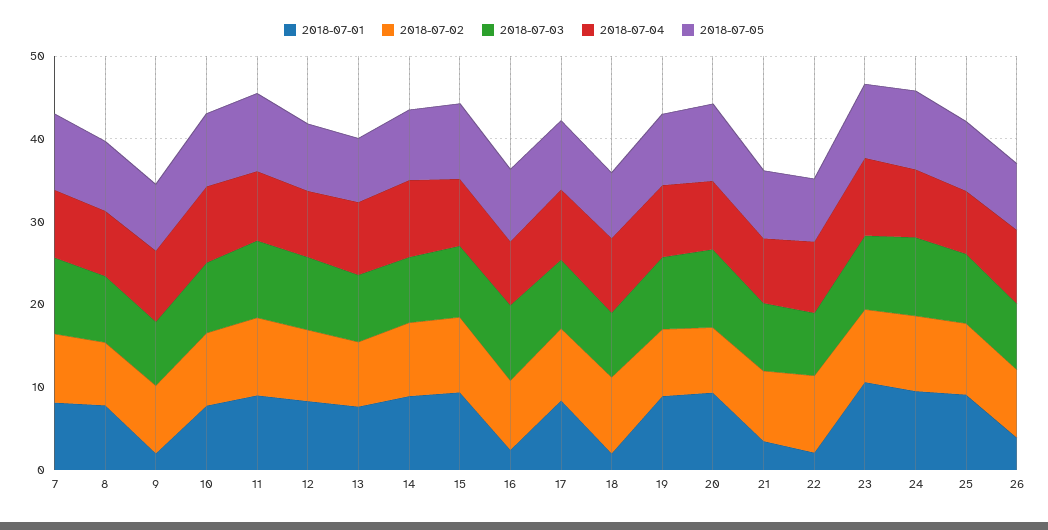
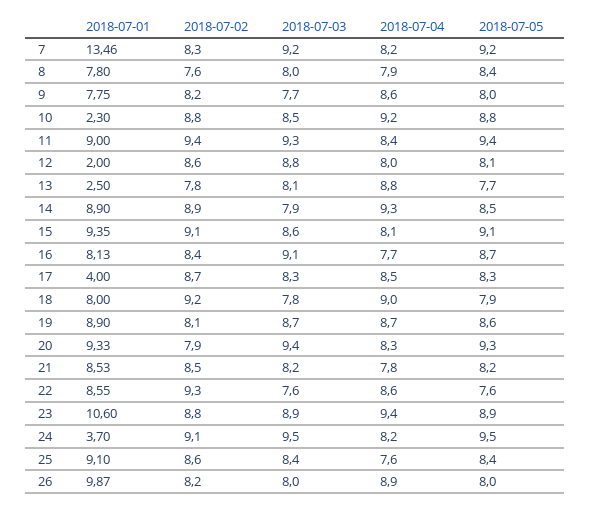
2018-07-01, 7: 8 -> 13.46
2018-07-01, 9: 2 -> 7.75
2018-07-01, 10: 8 -> 2.3
2018-07-01, 12: 8 -> 2
2018-07-01, 13: 8 -> 2.5
2018-07-01, 16: 2 -> 8.13
2018-07-01, 17: 8 -> 4
2018-07-01, 18: 2 -> 8
2018-07-01, 21: 4 -> 8.53
2018-07-01, 22: 2 -> 8.55
2018-07-01, 24: 10 -> 3.7
2018-07-01, 26: 4 -> 9.87

